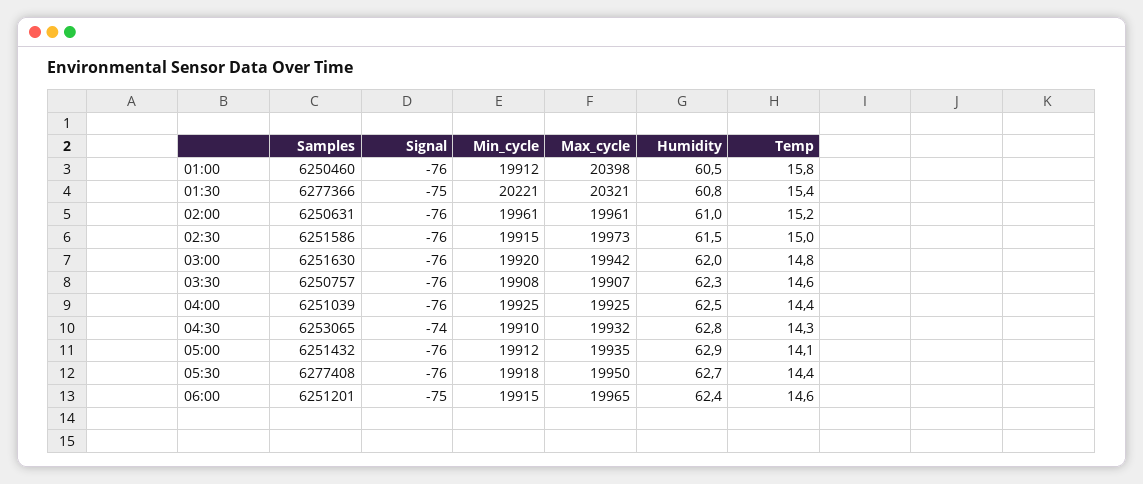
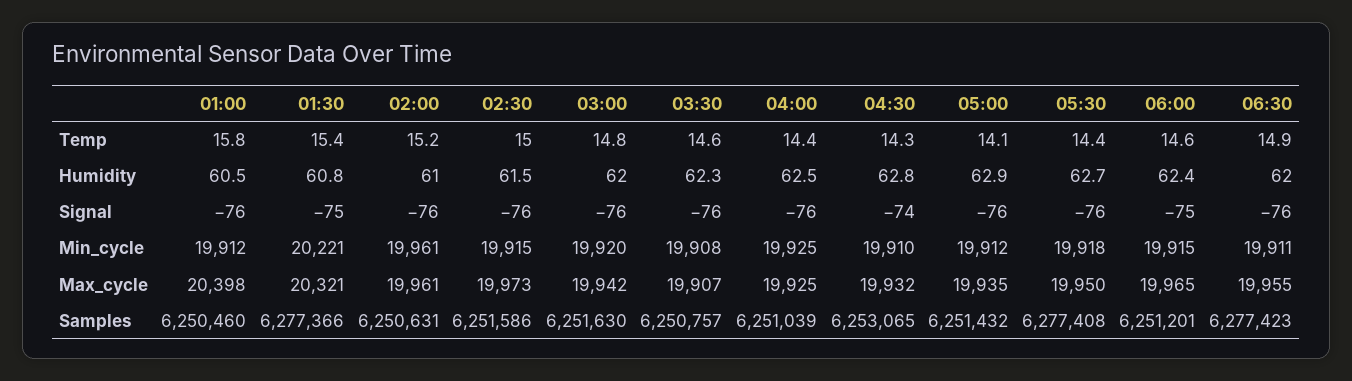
Temp, 06:30: none -> 14.9
Humidity, 06:30: none -> 62
Signal, 06:30: none -> -76
Min_cycle, 06:30: none -> 19911
Max_cycle, 06:30: none -> 19955
Samples, 06:30: none -> 6277423

